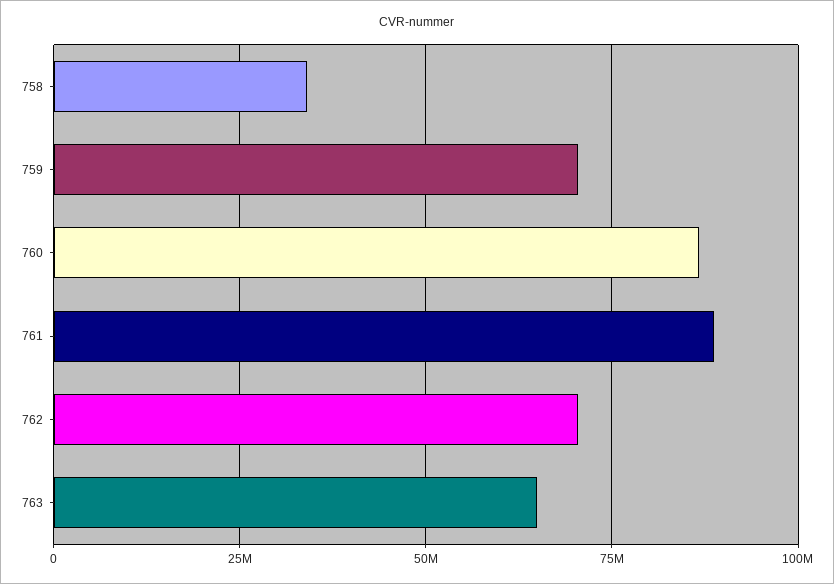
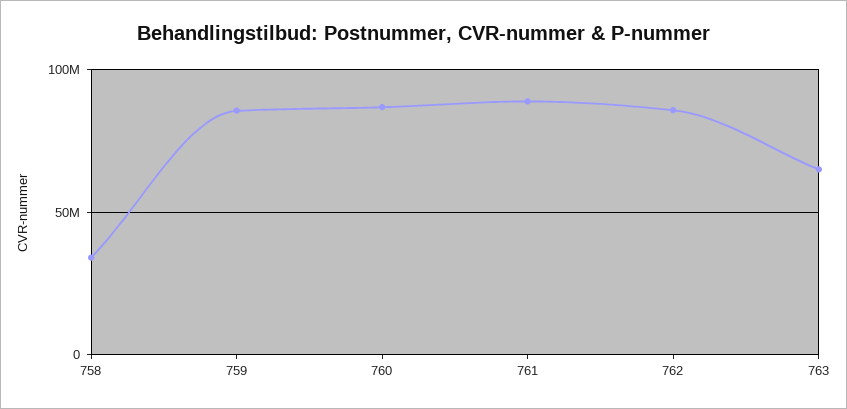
759: 70000000 -> 85000000
762: 70000000 -> 85000000

